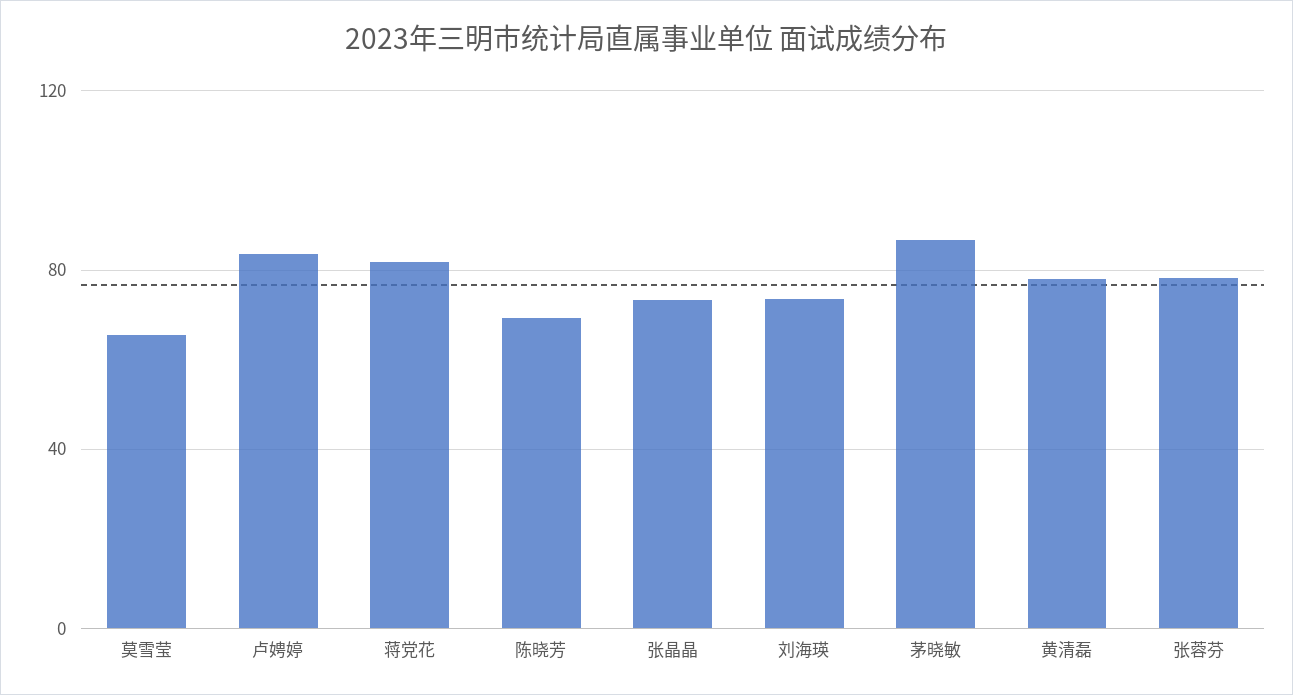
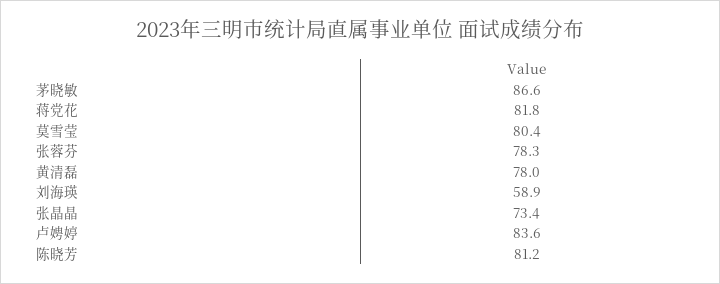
莫雪莹: 65 -> 80.4
陈晓芳: 70 -> 81.2
刘海瑛: 75 -> 58.9

